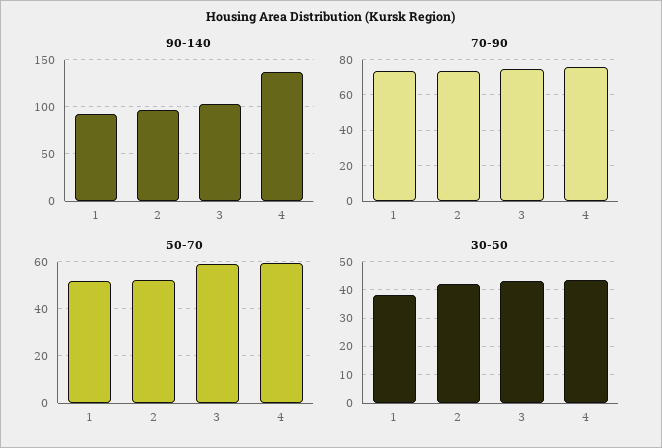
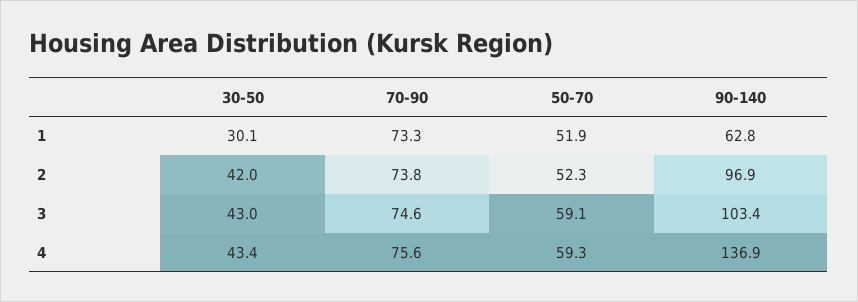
90-140, 1: 90 -> 62.8
30-50, 1: 37.5 -> 30.1

